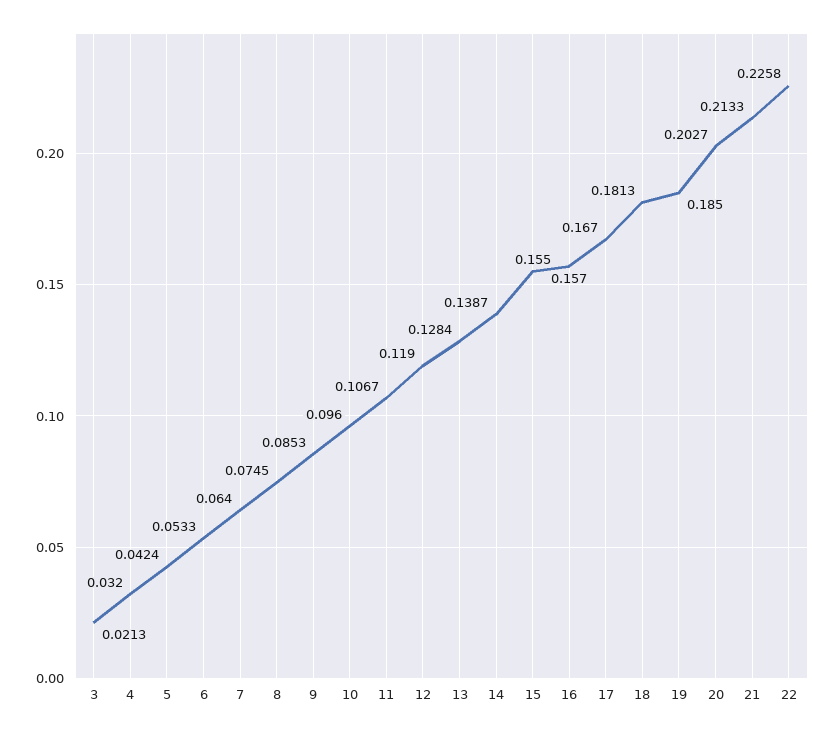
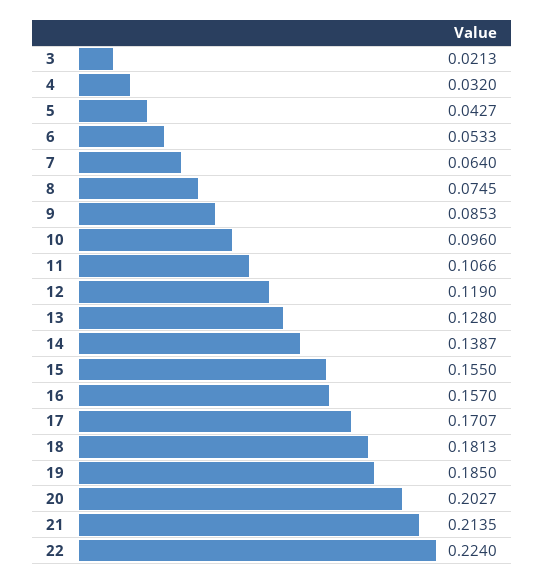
5: 0.0424 -> 0.0427
11: 0.1067 -> 0.1066
13: 0.1284 -> 0.128
17: 0.167 -> 0.1707
21: 0.2133 -> 0.2135
22: 0.2258 -> 0.224

